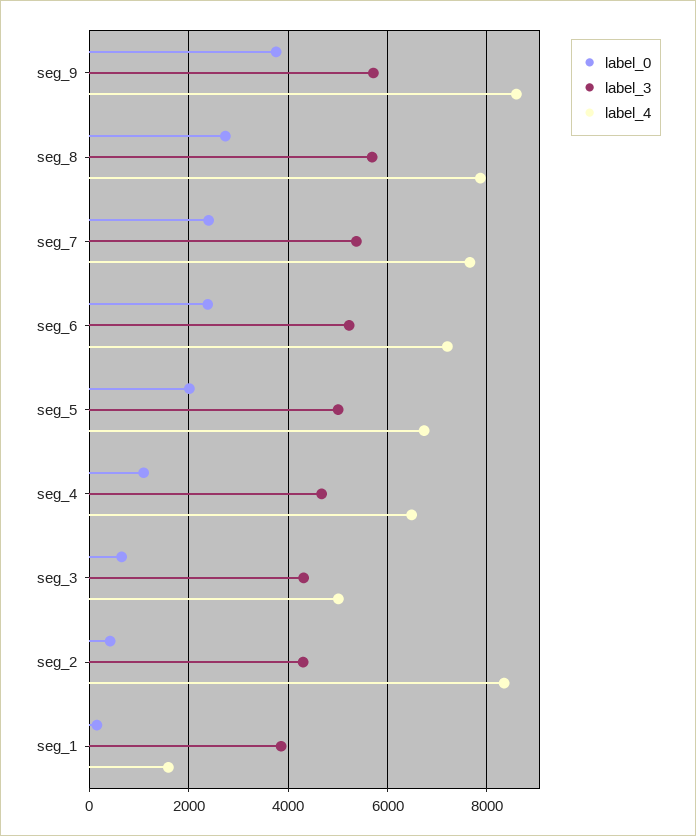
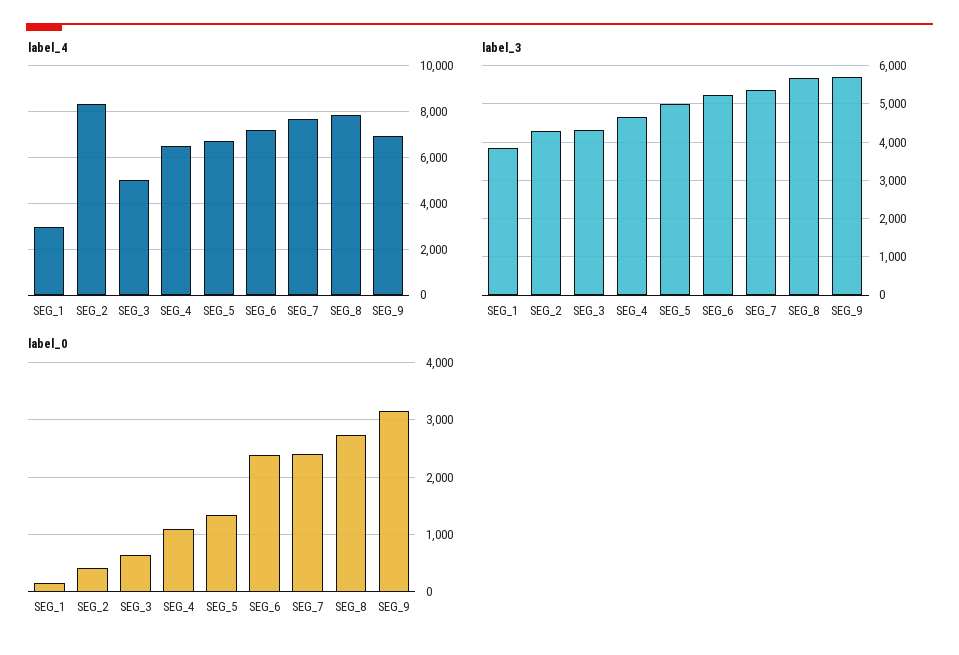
label_0, seg_9: 3800 -> 3200
label_4, seg_9: 8600 -> 7000
label_0, seg_5: 2000 -> 1400
label_4, seg_1: 1600 -> 3000

